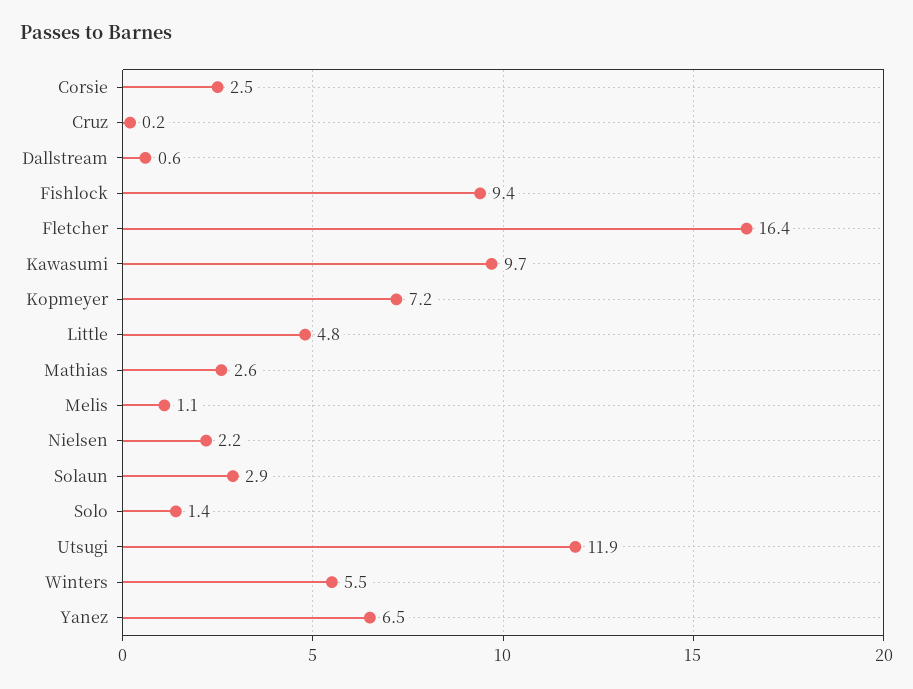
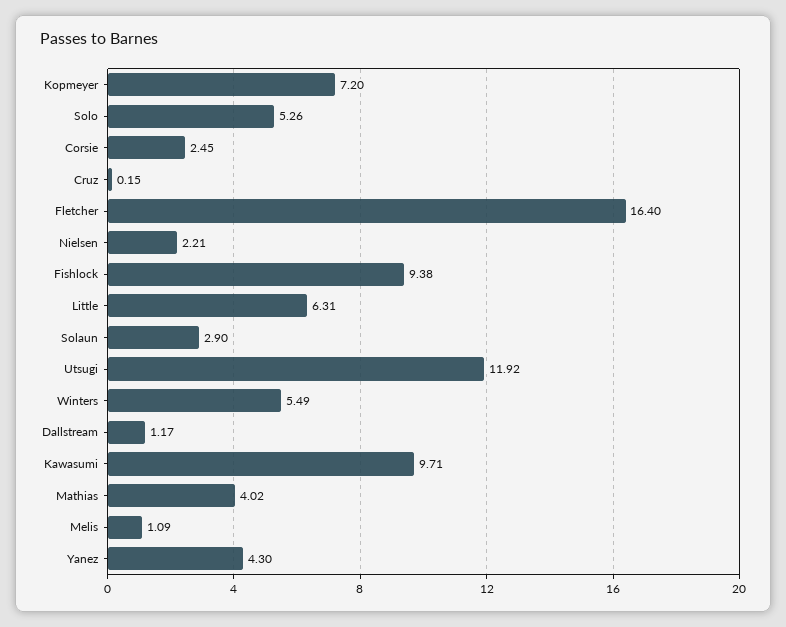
Dallstream: 0.6 -> 1.17
Little: 4.8 -> 6.31
Mathias: 2.6 -> 4.02
Solo: 1.4 -> 5.26
Yanez: 6.5 -> 4.3

